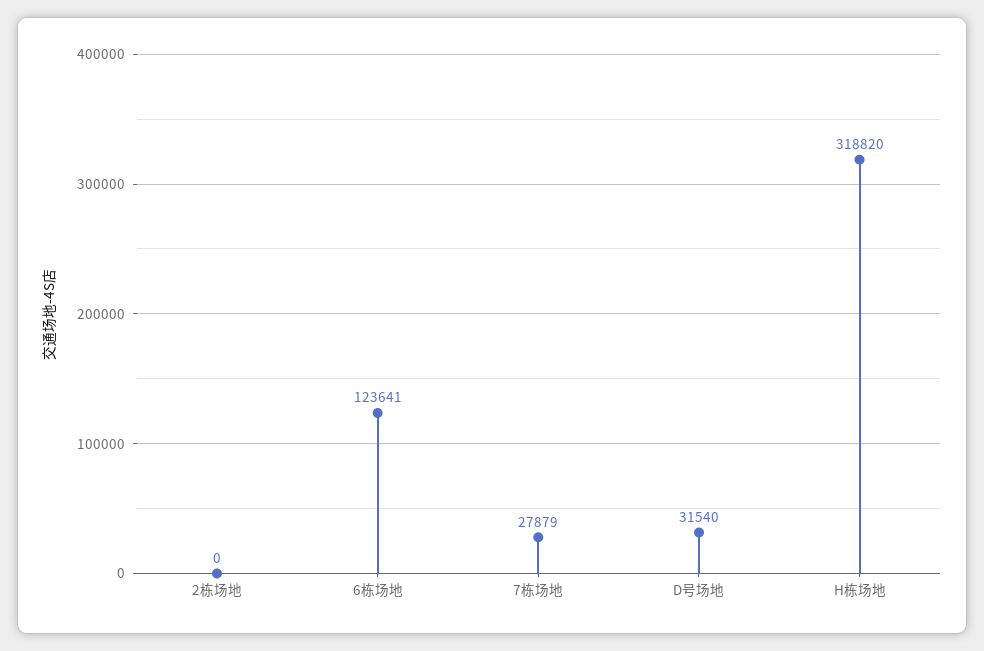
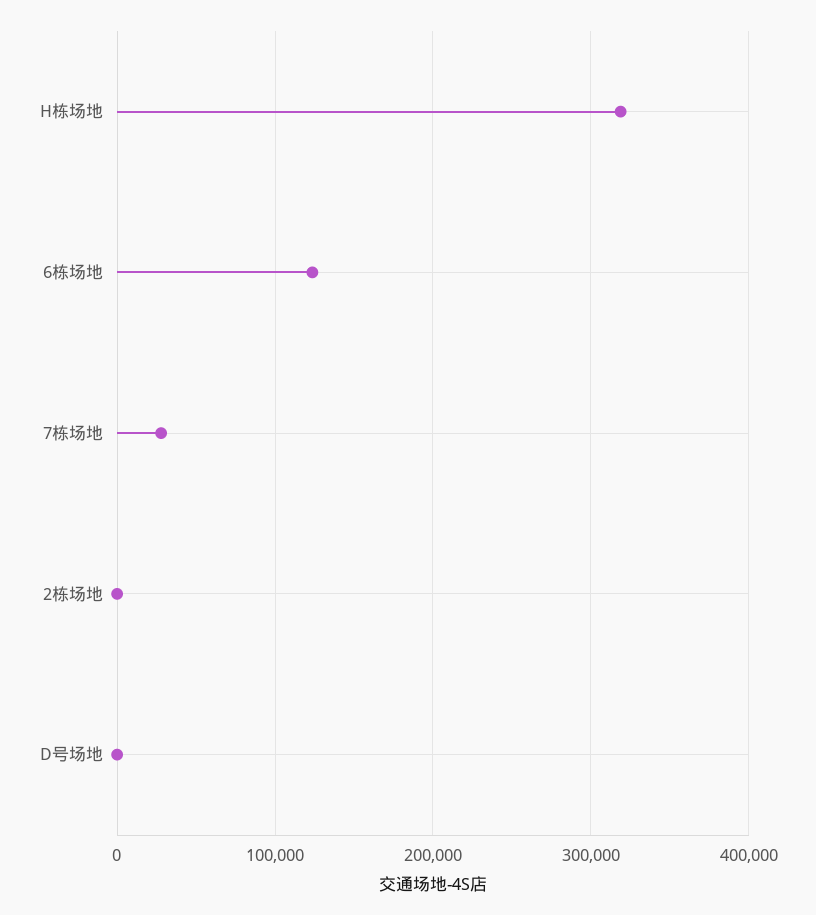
D号场地: 31540 -> 0

